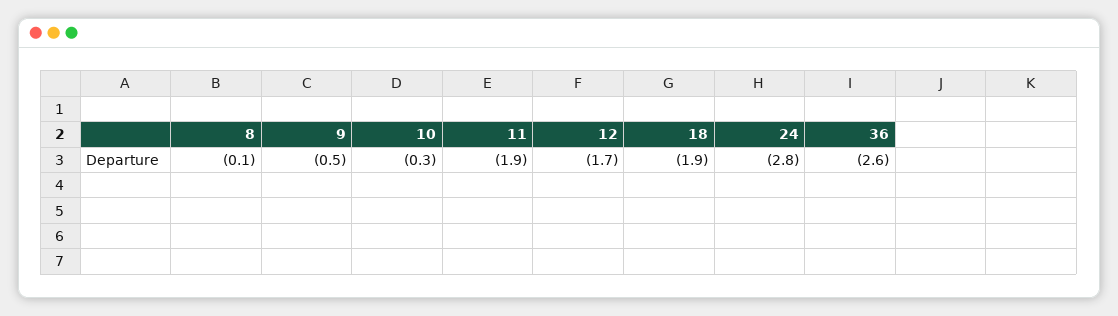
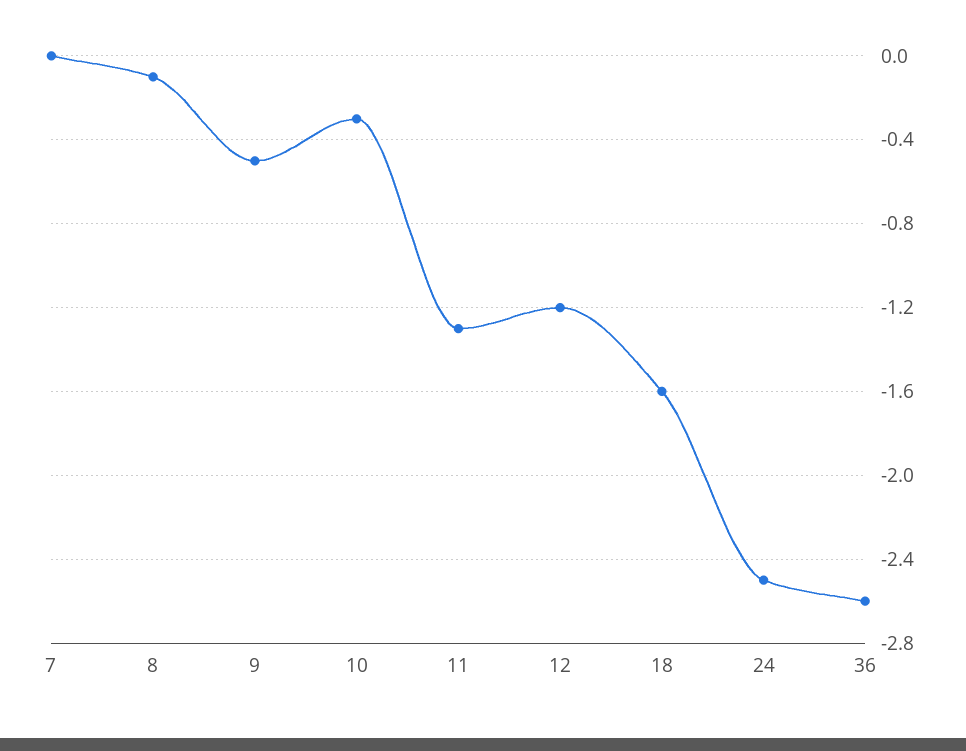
11: -1.9 -> -1.3
12: -1.7 -> -1.2
18: -1.9 -> -1.6
24: -2.8 -> -2.5
7: none -> 0

